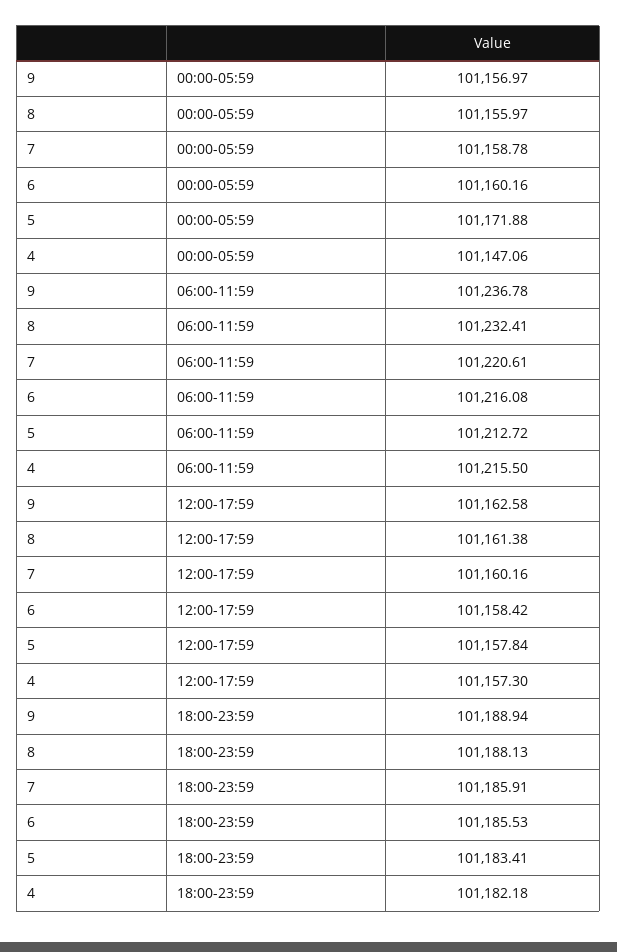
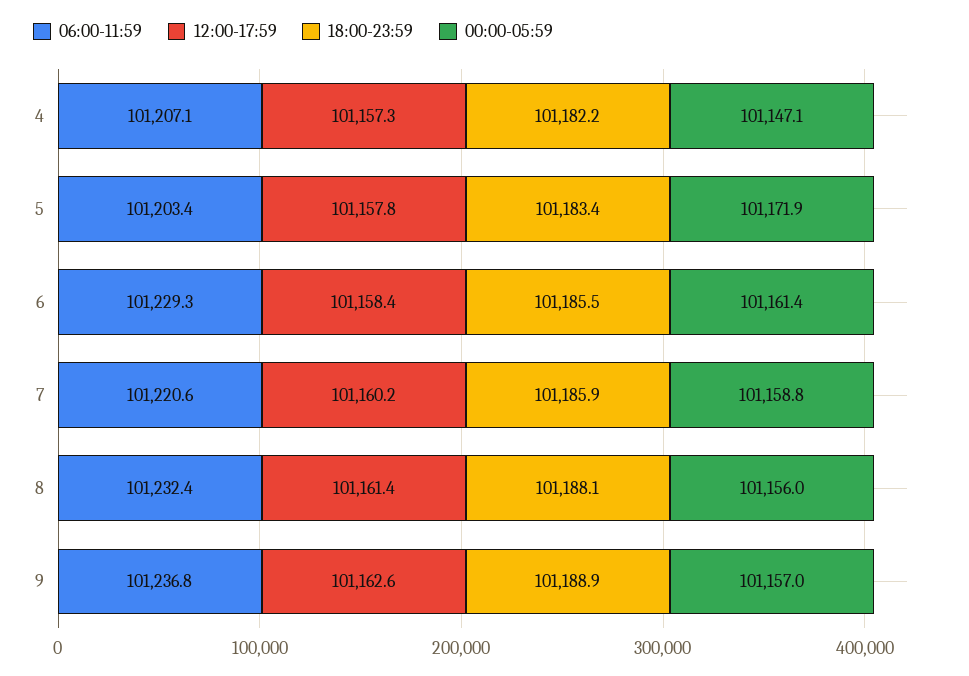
00:00-05:59, 6: 101160.16 -> 101161.4
06:00-11:59, 6: 101216.08 -> 101229.3
06:00-11:59, 5: 101212.72 -> 101203.4
06:00-11:59, 4: 101215.5 -> 101207.1

